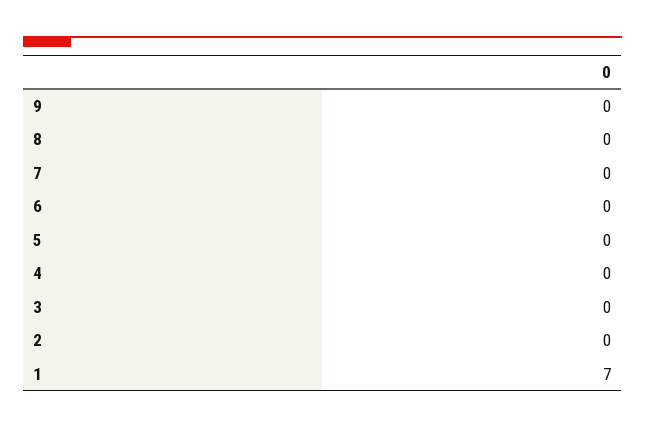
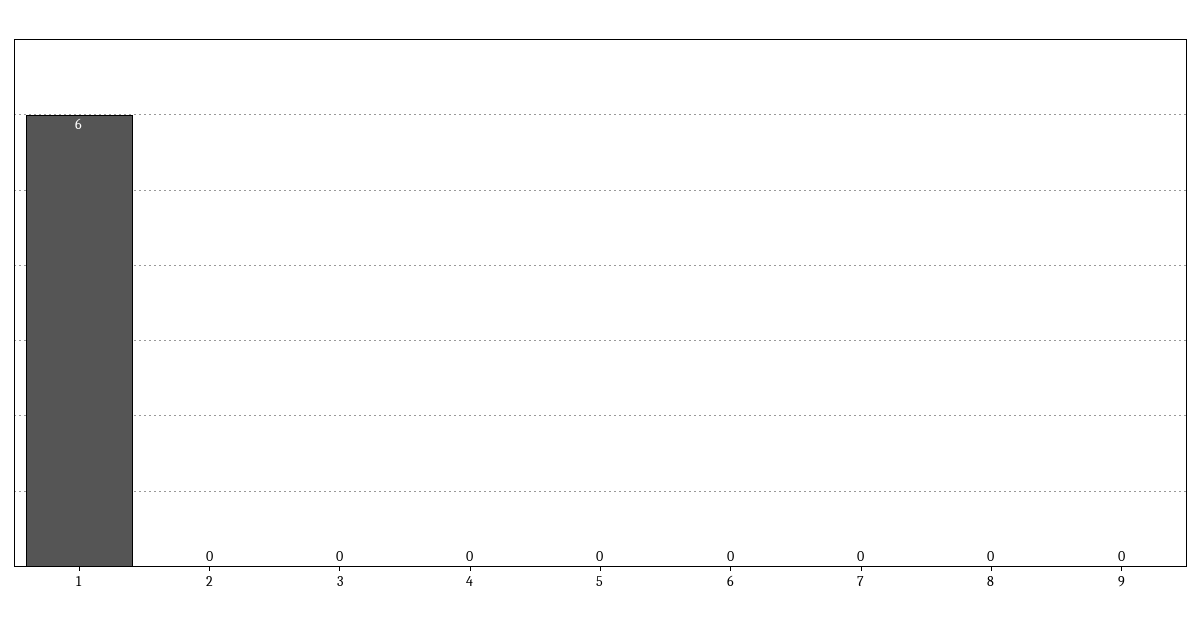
1: 7 -> 6

